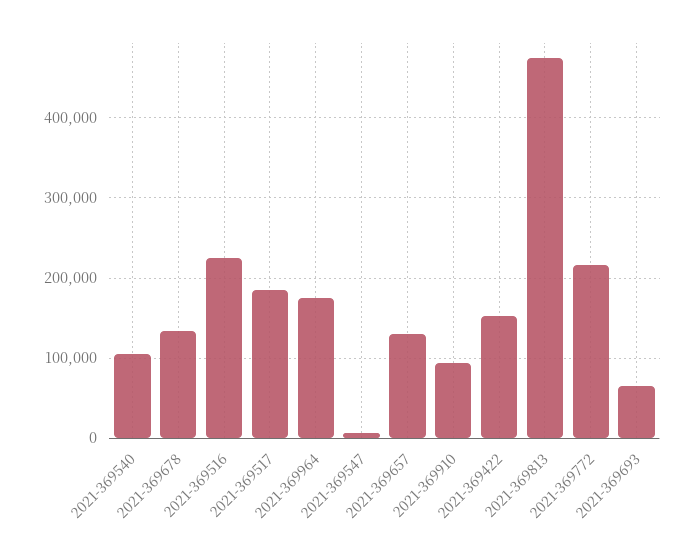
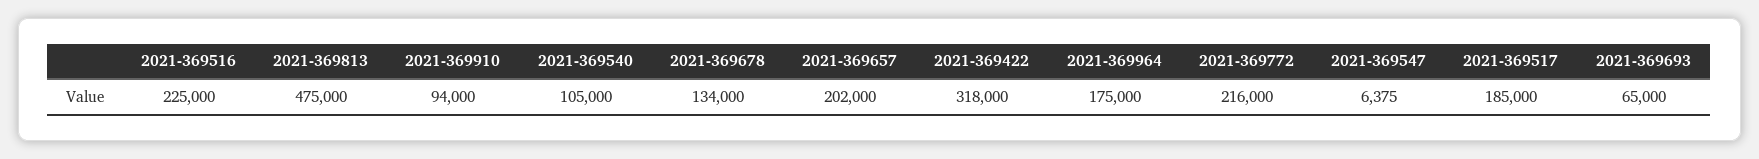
2021-369657: 130000 -> 202000
2021-369422: 150000 -> 318000

